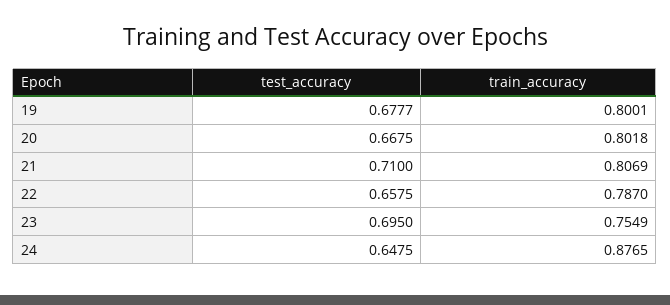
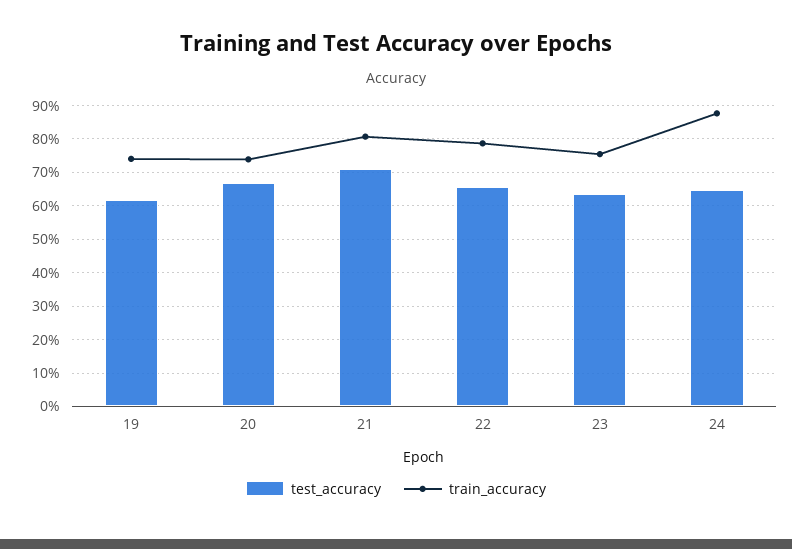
test_accuracy, 19: 0.6777 -> 0.62
train_accuracy, 19: 0.8001 -> 0.74
train_accuracy, 20: 0.8018 -> 0.74
test_accuracy, 23: 0.695 -> 0.64

